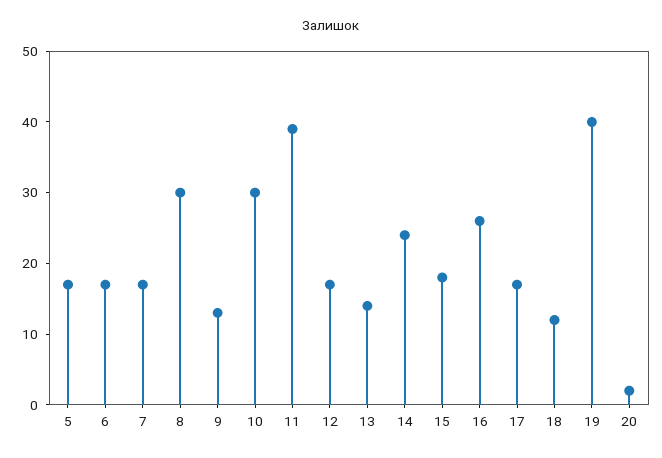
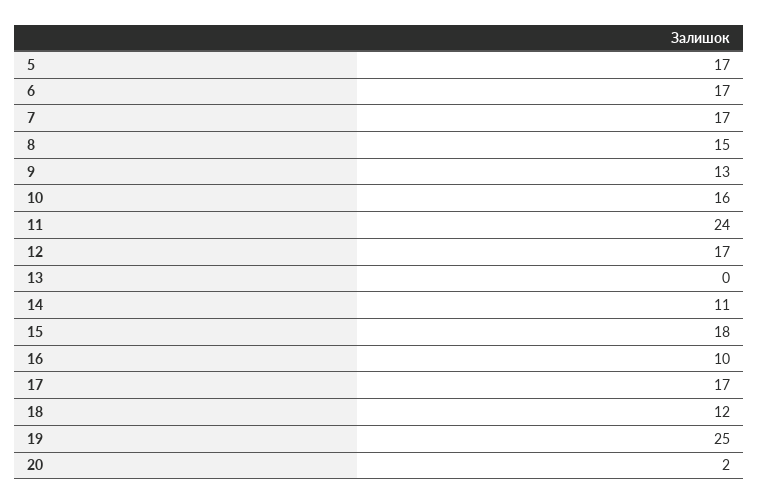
8: 30 -> 15
10: 30 -> 16
11: 40 -> 24
13: 15 -> 0
14: 25 -> 11
16: 25 -> 10
19: 40 -> 25

